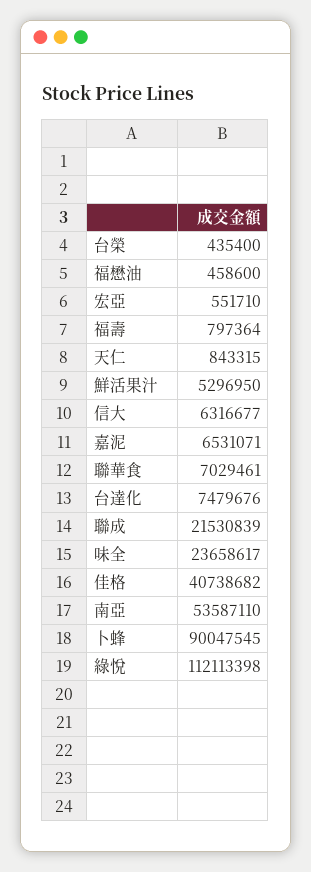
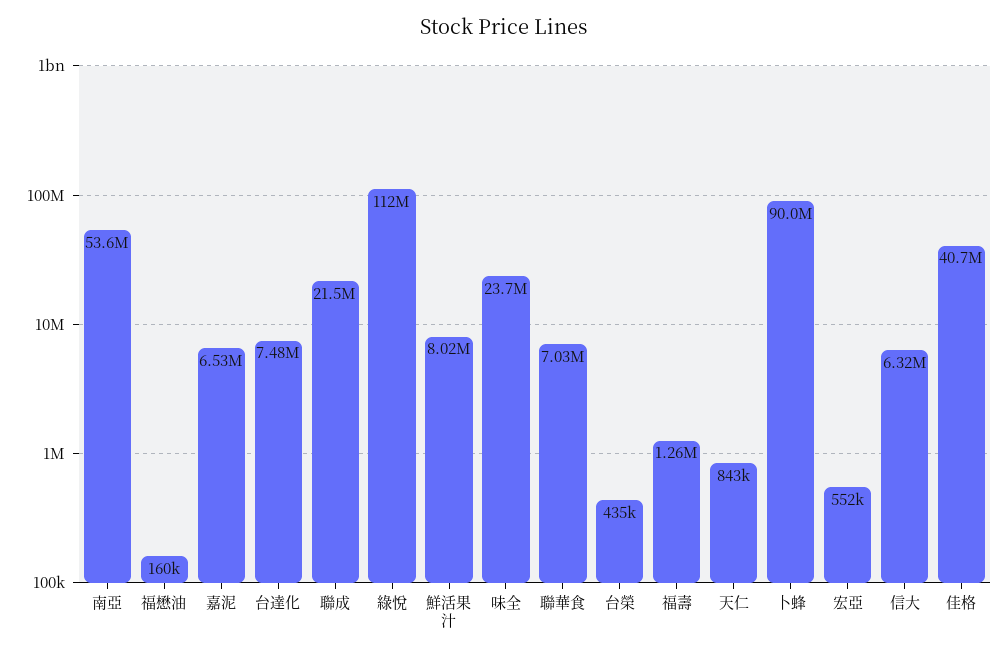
福懋油: 458600 -> 160000
福壽: 797364 -> 1260000
鮮活果汁: 5296950 -> 8020000

